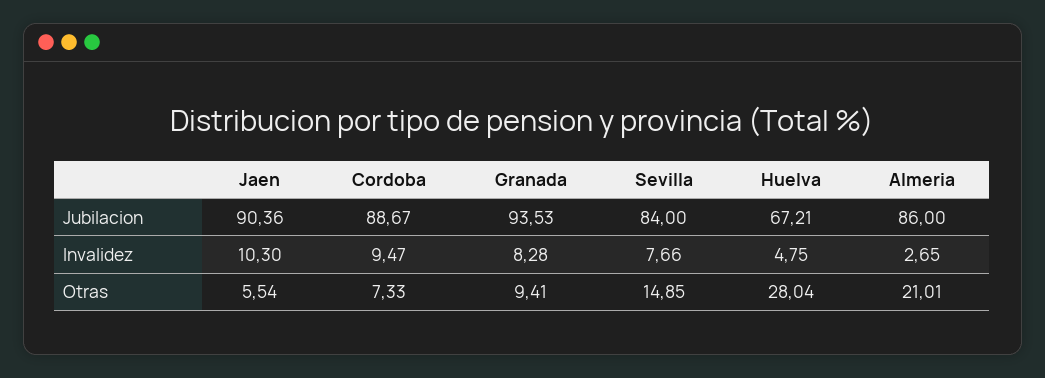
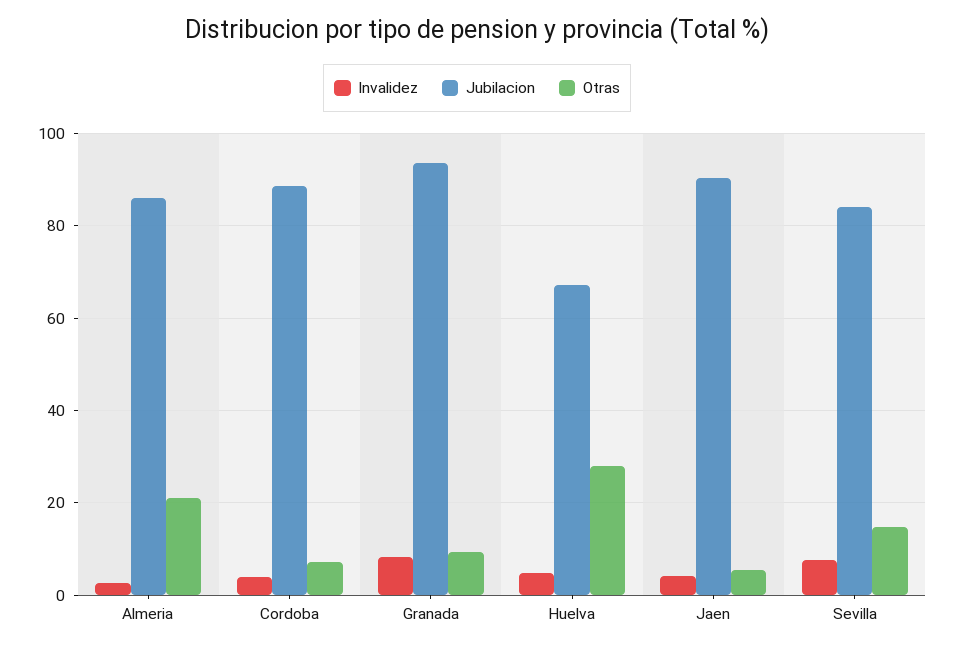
Invalidez, Jaen: 10.3 -> 4
Invalidez, Cordoba: 9.47 -> 4

